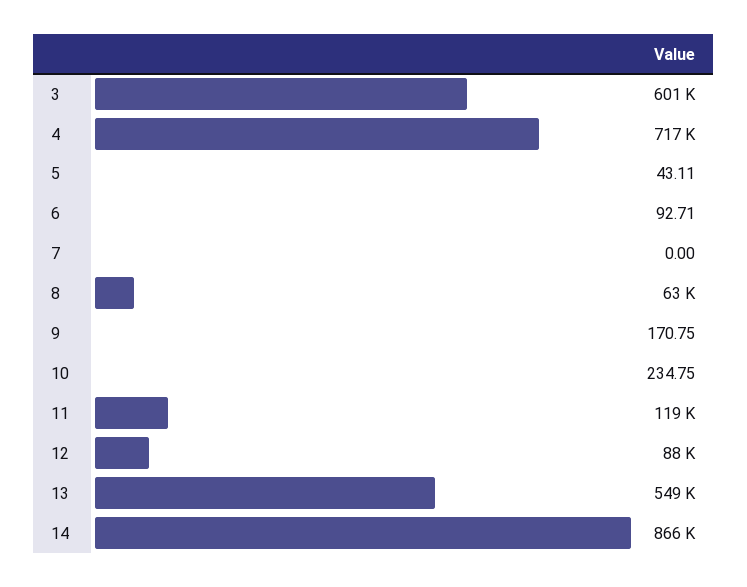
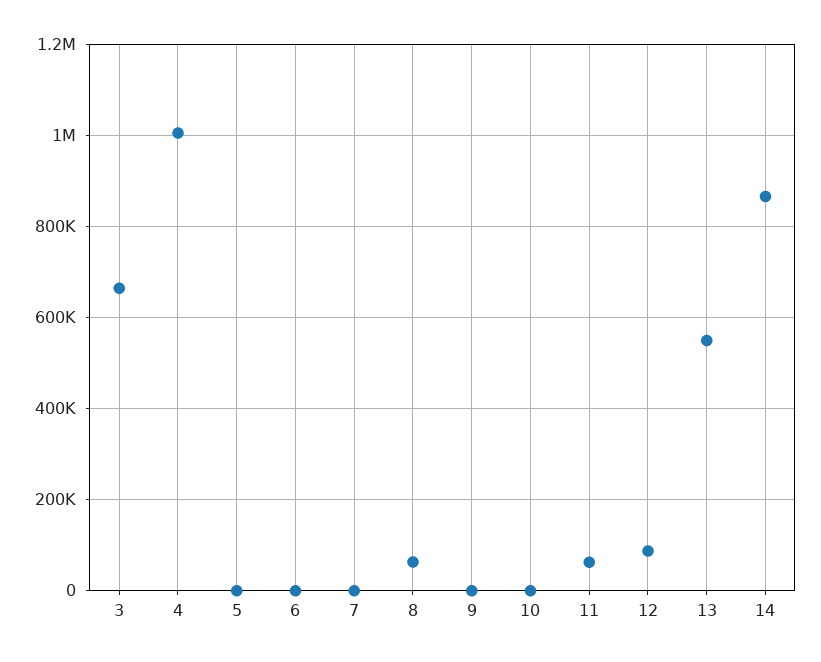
3: 601000 -> 660000
4: 717000 -> 1000000
11: 119000 -> 60000

